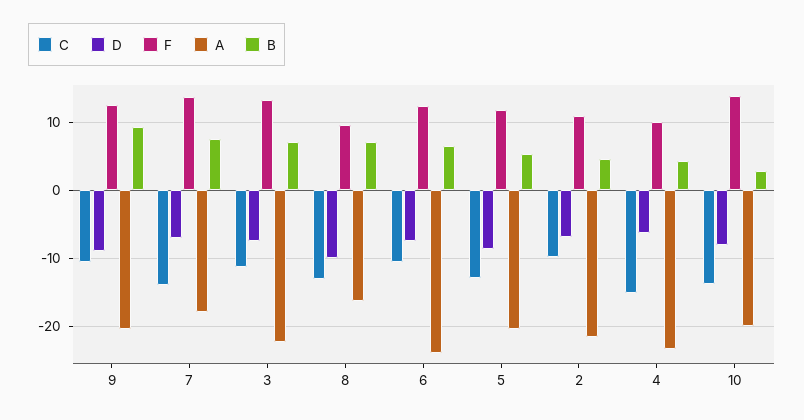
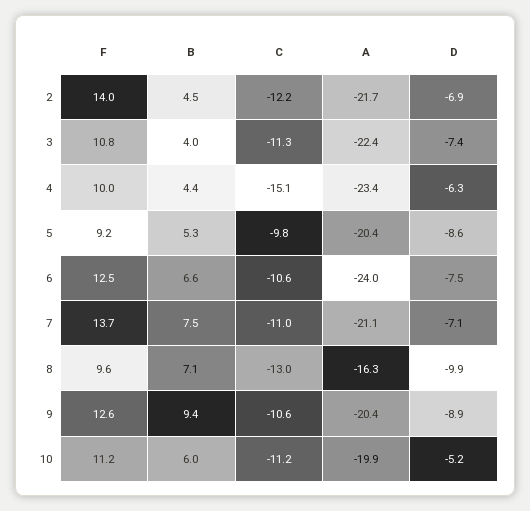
C, 7: -14 -> -11
A, 7: -18 -> -21.1
F, 3: 13 -> 10.8
B, 3: 7 -> 4
C, 5: -13 -> -9.8
F, 5: 12 -> 9.2
C, 2: -10 -> -12.2
F, 2: 11 -> 14
C, 10: -14 -> -11.2
D, 10: -8 -> -5.2
F, 10: 14 -> 11.2
B, 10: 3 -> 6

